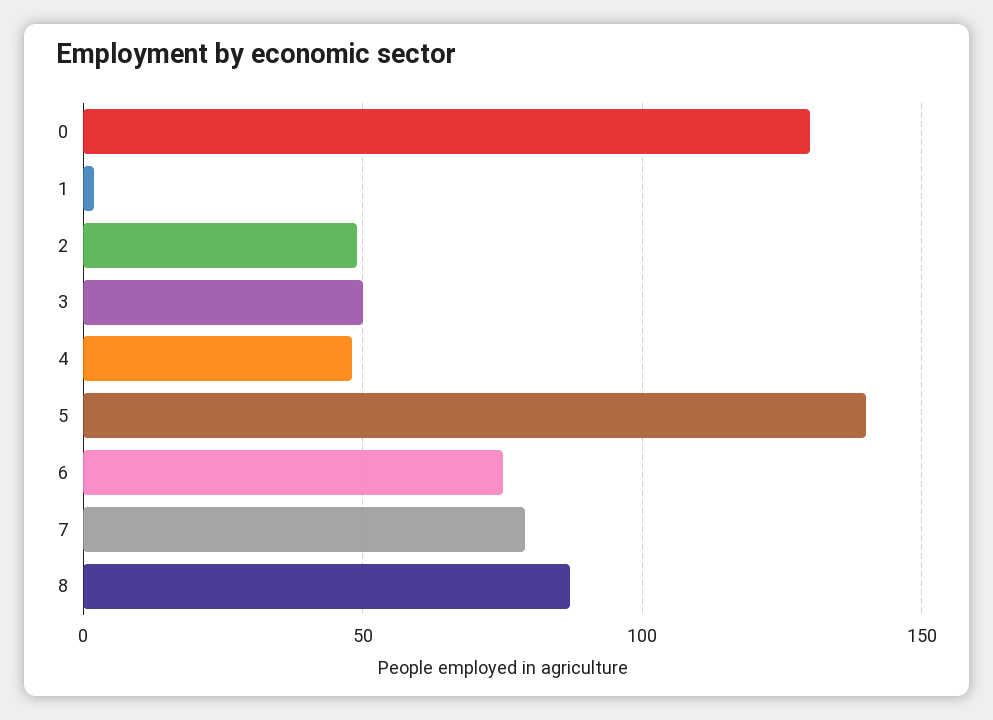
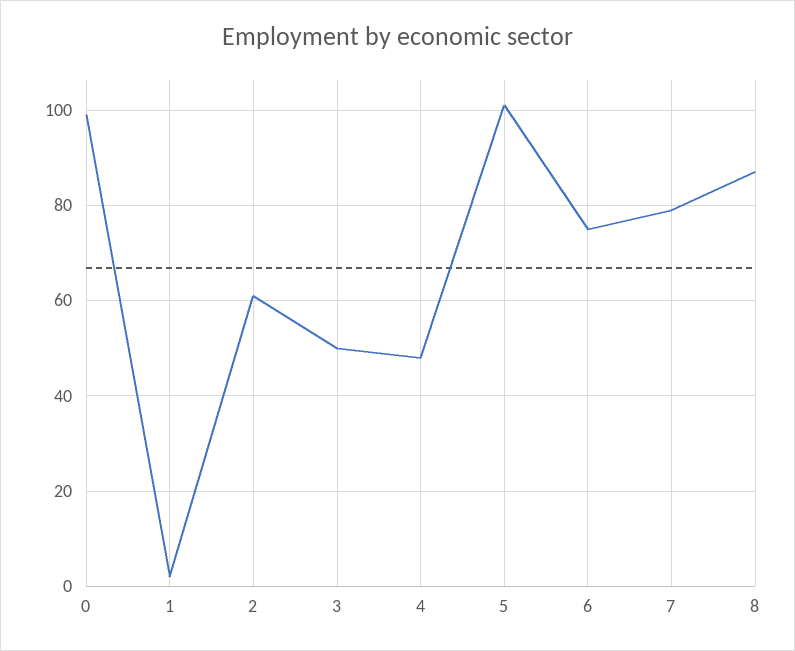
0: 130 -> 100
2: 50 -> 60
5: 140 -> 100

